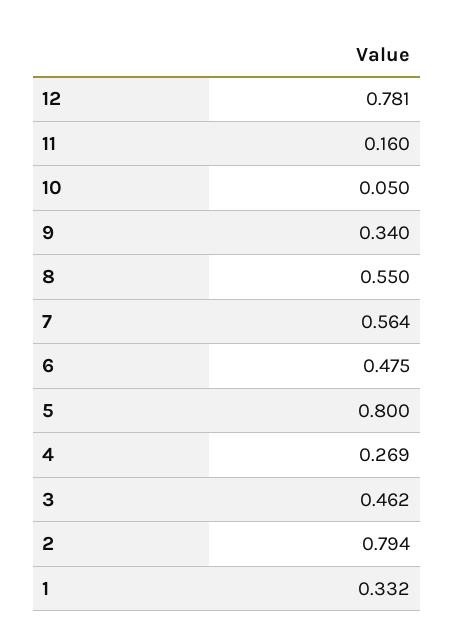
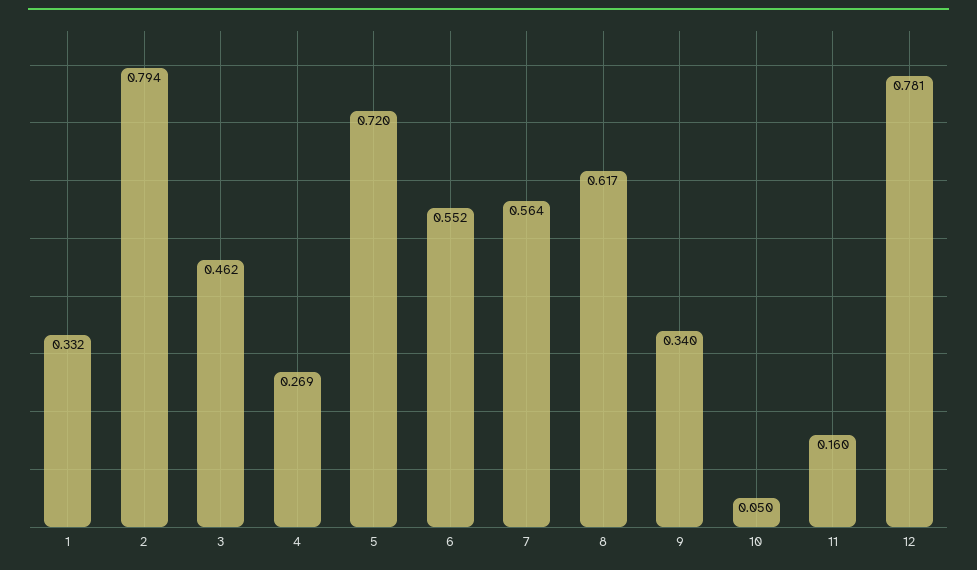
8: 0.55 -> 0.617
6: 0.475 -> 0.552
5: 0.8 -> 0.72

